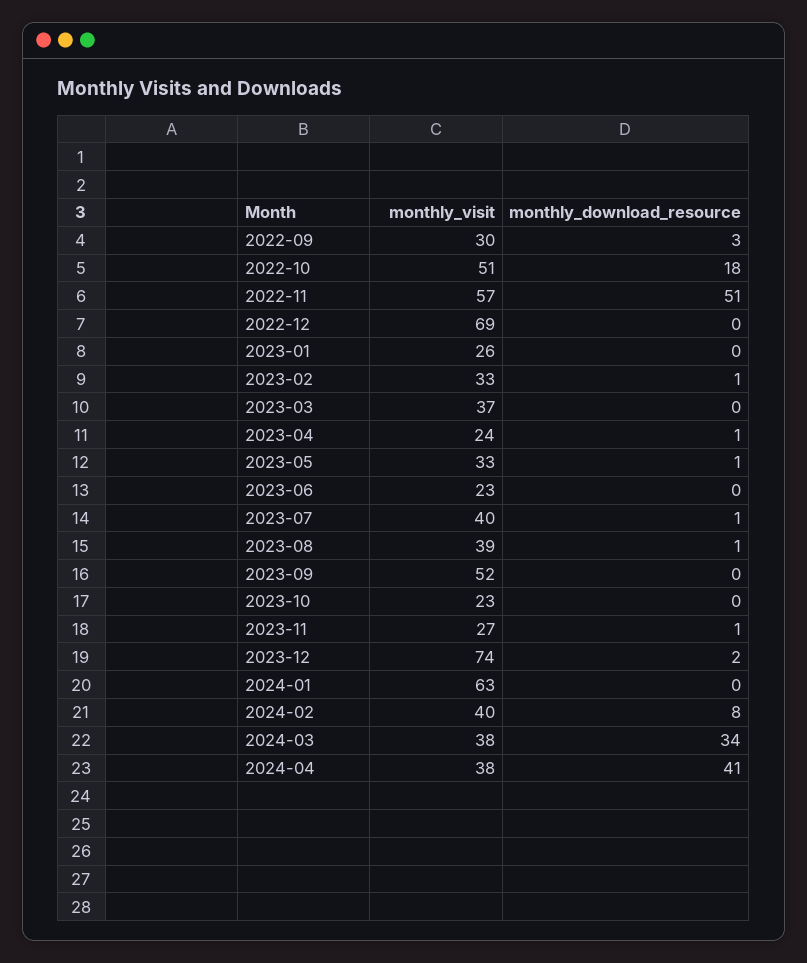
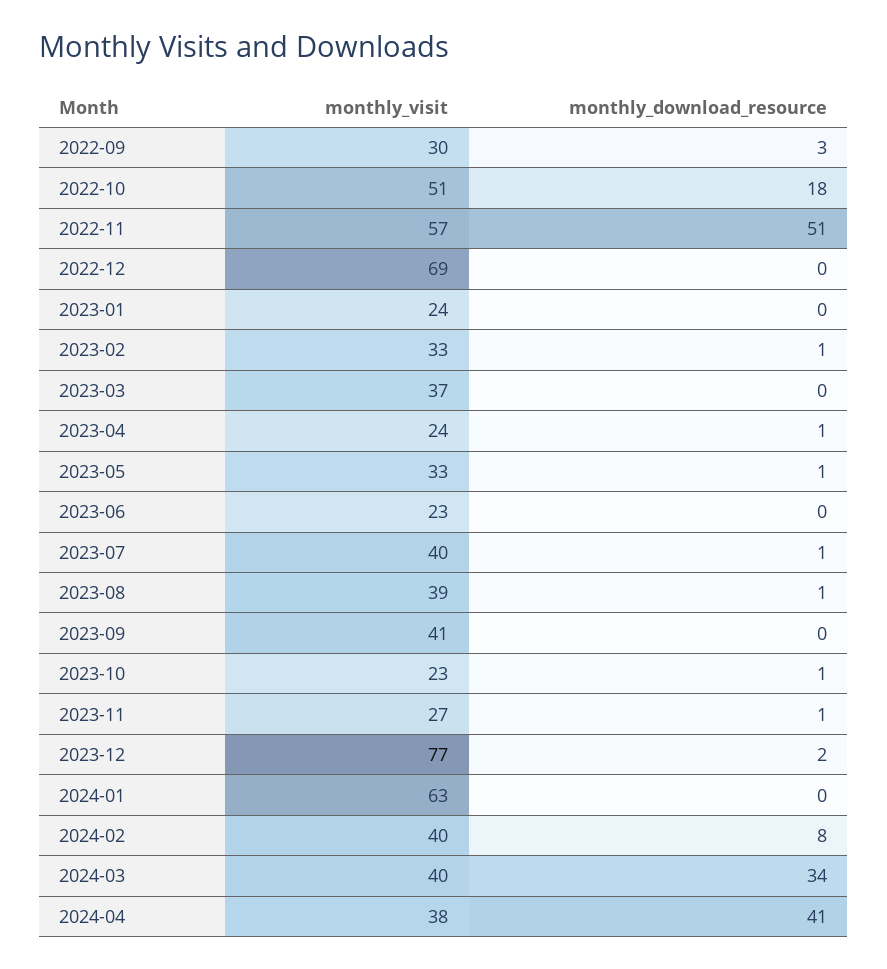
monthly_visit, 2023-01: 26 -> 24
monthly_visit, 2023-09: 52 -> 41
monthly_download_resource, 2023-10: 0 -> 1
monthly_visit, 2023-12: 74 -> 77
monthly_visit, 2024-03: 38 -> 40

